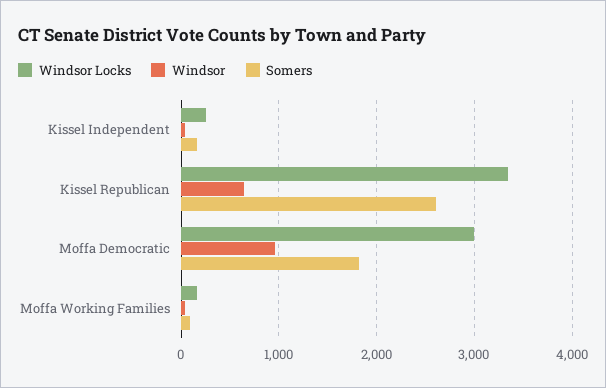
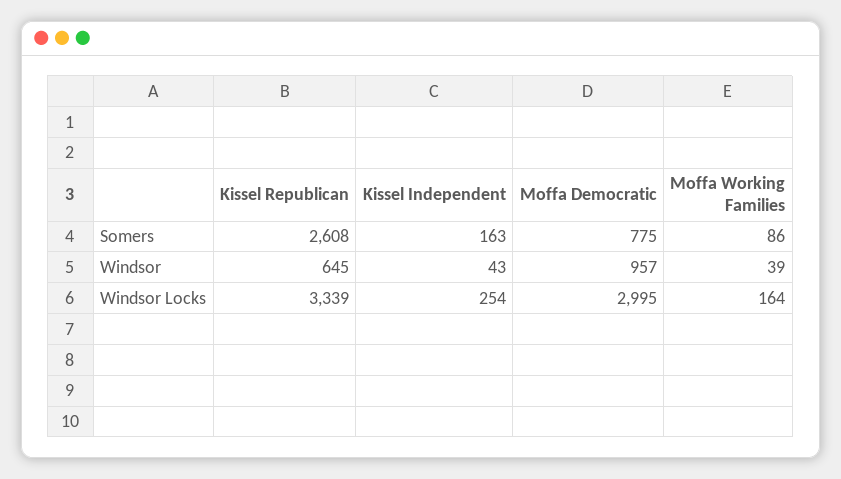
Somers, Moffa Democratic: 1800 -> 775

